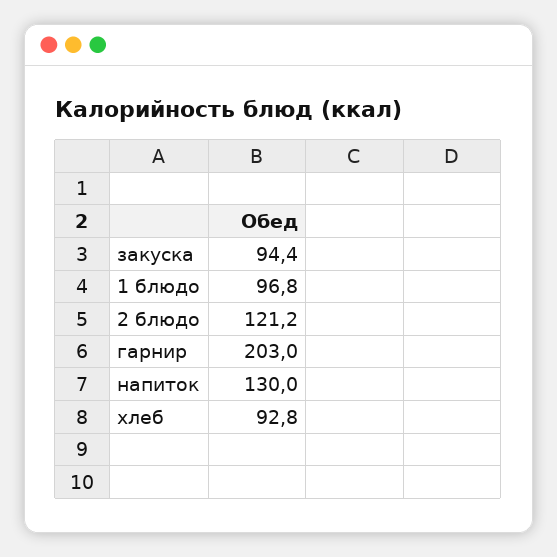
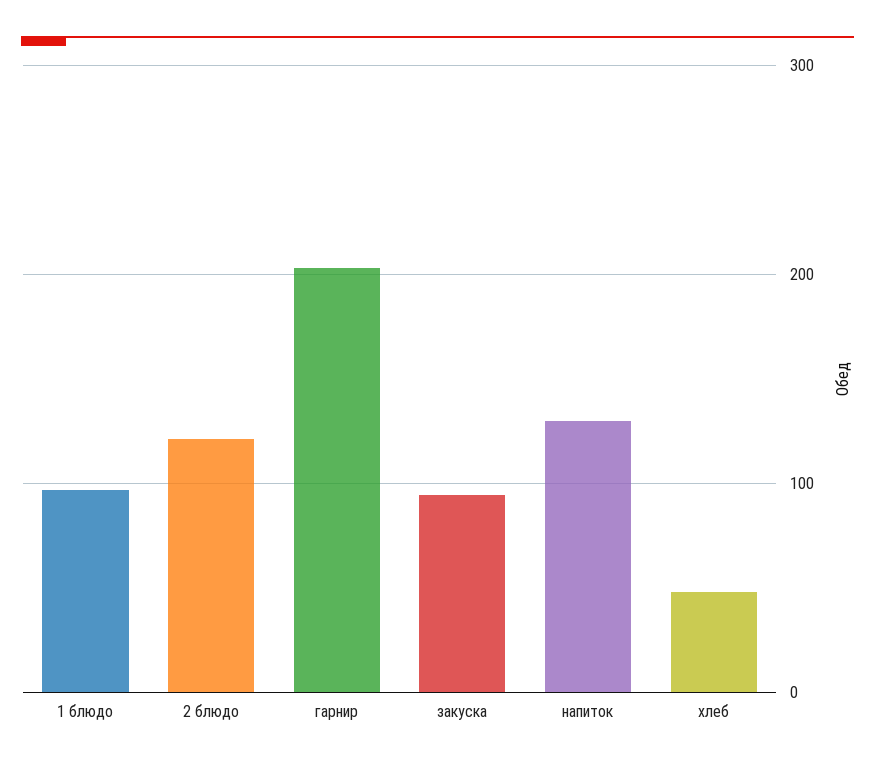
хлеб: 92.8 -> 50

